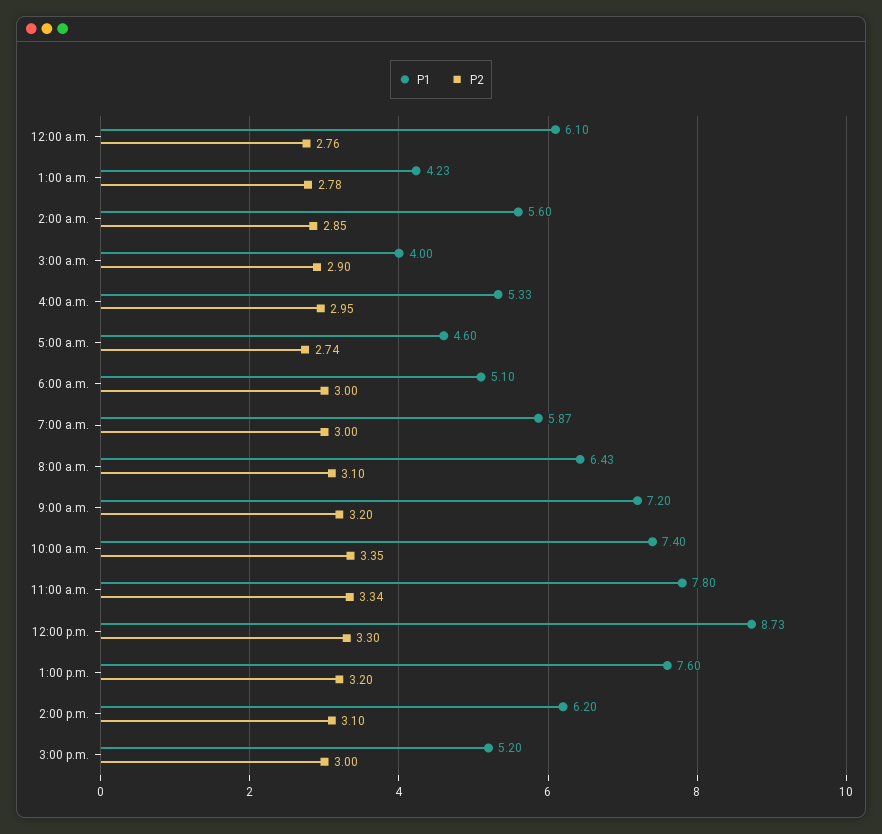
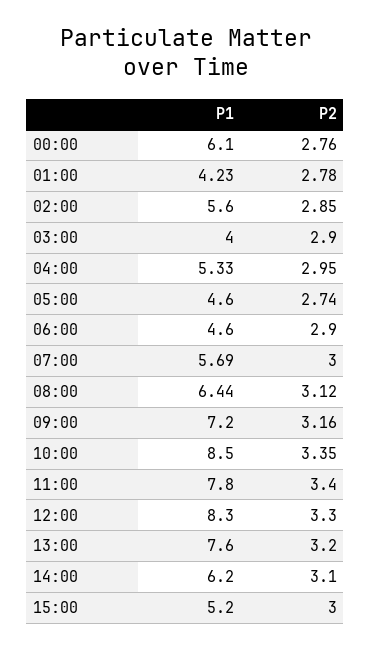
P1, 6:00 a.m.: 5.1 -> 4.6
P2, 6:00 a.m.: 3 -> 2.9
P1, 7:00 a.m.: 5.87 -> 5.69
P1, 8:00 a.m.: 6.43 -> 6.44
P2, 8:00 a.m.: 3.1 -> 3.12
P2, 9:00 a.m.: 3.2 -> 3.16
P1, 10:00 a.m.: 7.4 -> 8.5
P2, 11:00 a.m.: 3.34 -> 3.4
P1, 12:00 p.m.: 8.73 -> 8.3

